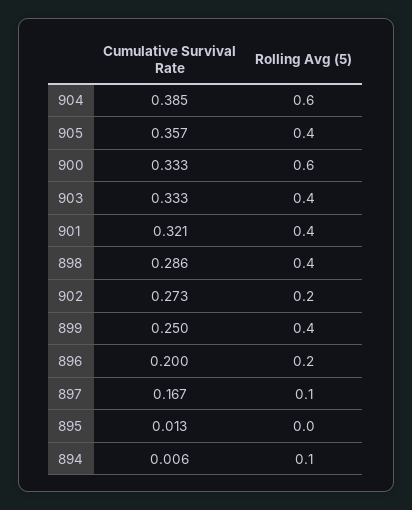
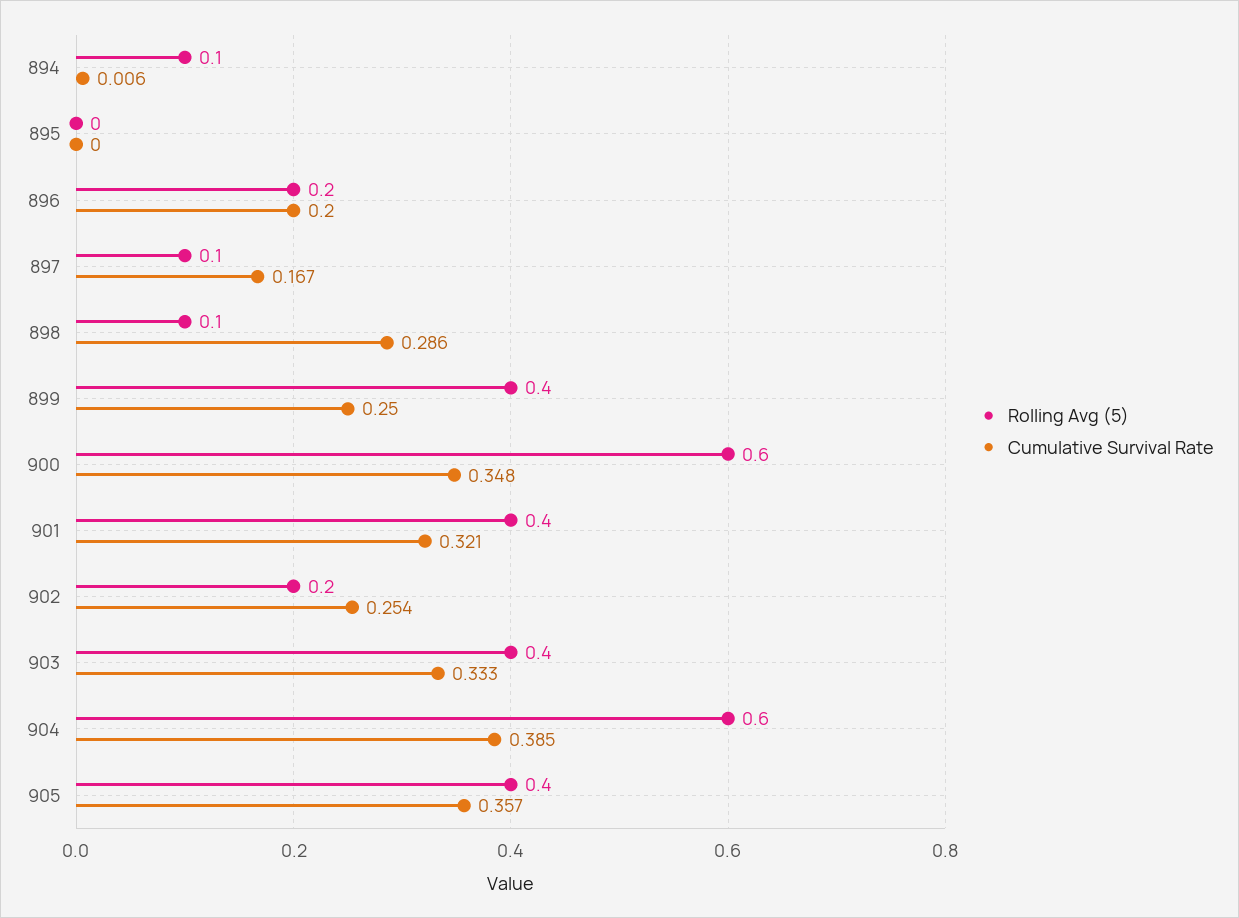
Cumulative Survival Rate, 900: 0.333 -> 0.348
Rolling Avg (5), 898: 0.4 -> 0.1
Cumulative Survival Rate, 902: 0.273 -> 0.254
Cumulative Survival Rate, 895: 0.013 -> 0

